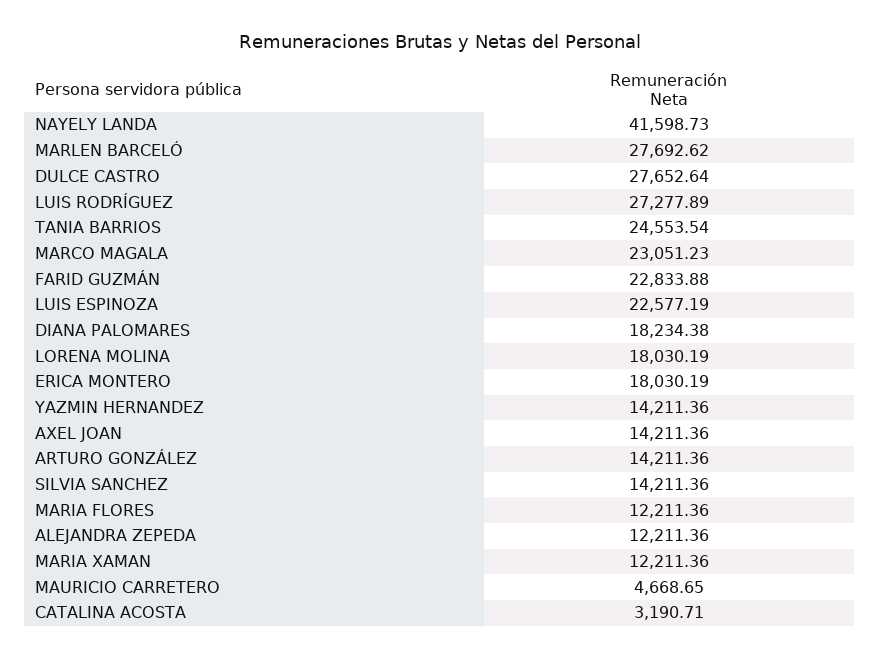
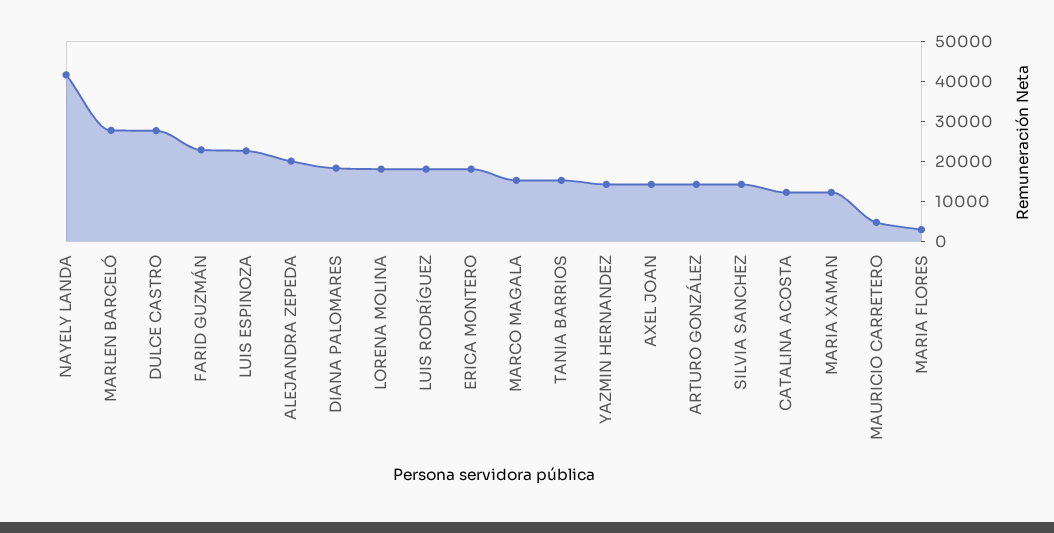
LUIS RODRÍGUEZ: 27277.89 -> 17500
TANIA BARRIOS: 24553.54 -> 15000
MARCO MAGALA: 23051.23 -> 15000
MARIA FLORES: 12211.36 -> 2500
ALEJANDRA ZEPEDA: 12211.36 -> 20000
CATALINA ACOSTA: 3190.71 -> 12500

